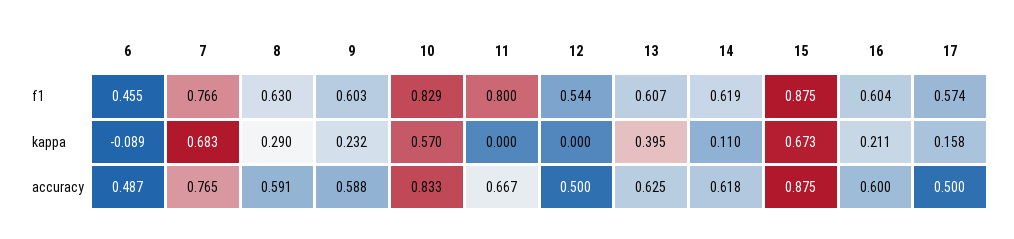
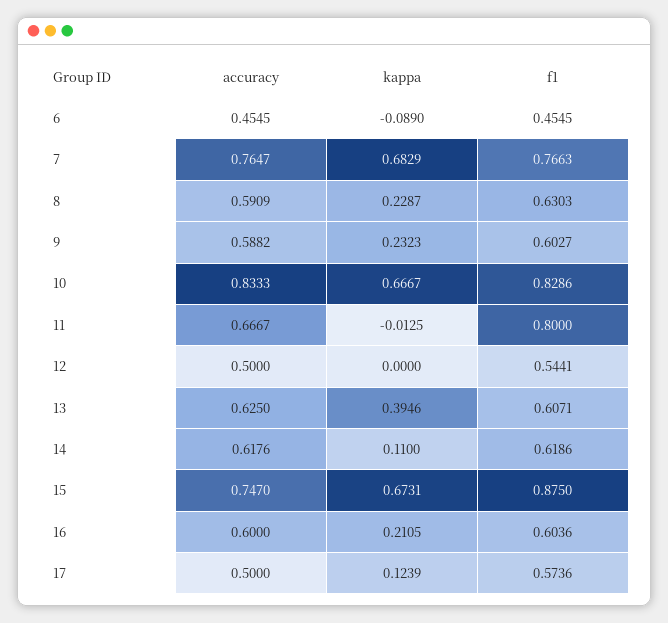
8, kappa: 0.29 -> 0.2287
10, kappa: 0.57 -> 0.6667
11, kappa: 0 -> -0.0125
17, kappa: 0.158 -> 0.1239
6, accuracy: 0.487 -> 0.4545
15, accuracy: 0.875 -> 0.747

